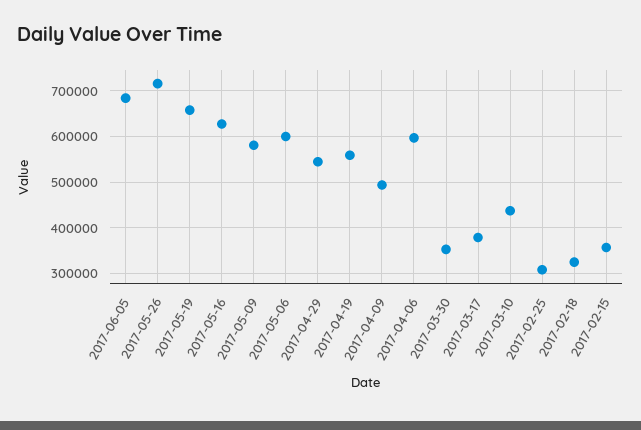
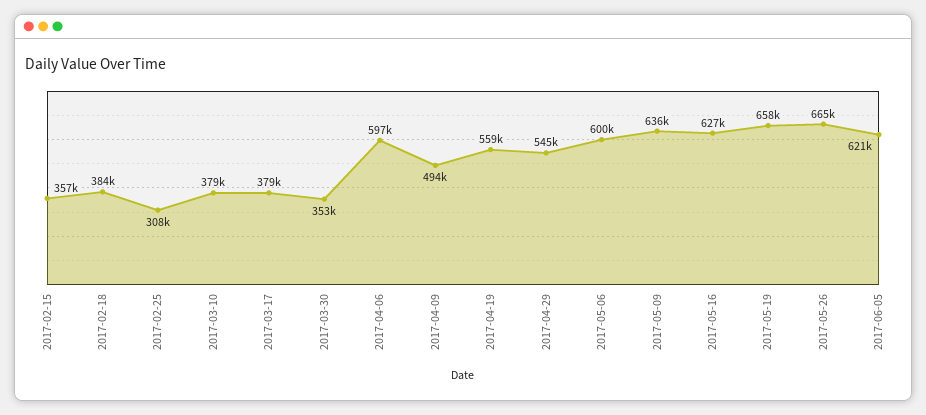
2017-06-05: 680000 -> 621000
2017-05-26: 720000 -> 665000
2017-05-09: 580000 -> 636000
2017-03-10: 440000 -> 379000
2017-02-18: 320000 -> 384000

